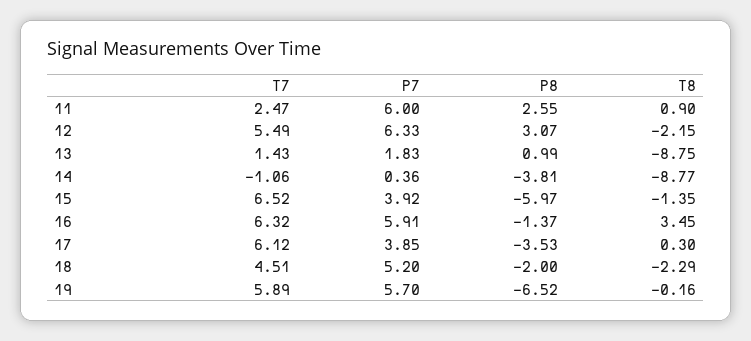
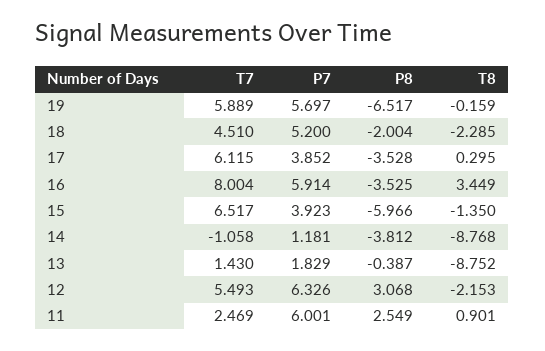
P8, 13: 0.99 -> -0.387
P7, 14: 0.36 -> 1.181
T7, 16: 6.32 -> 8.004
P8, 16: -1.37 -> -3.525

